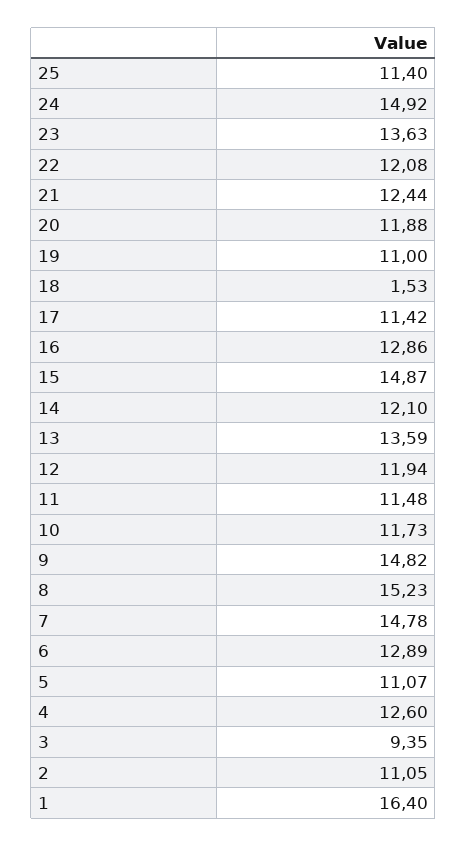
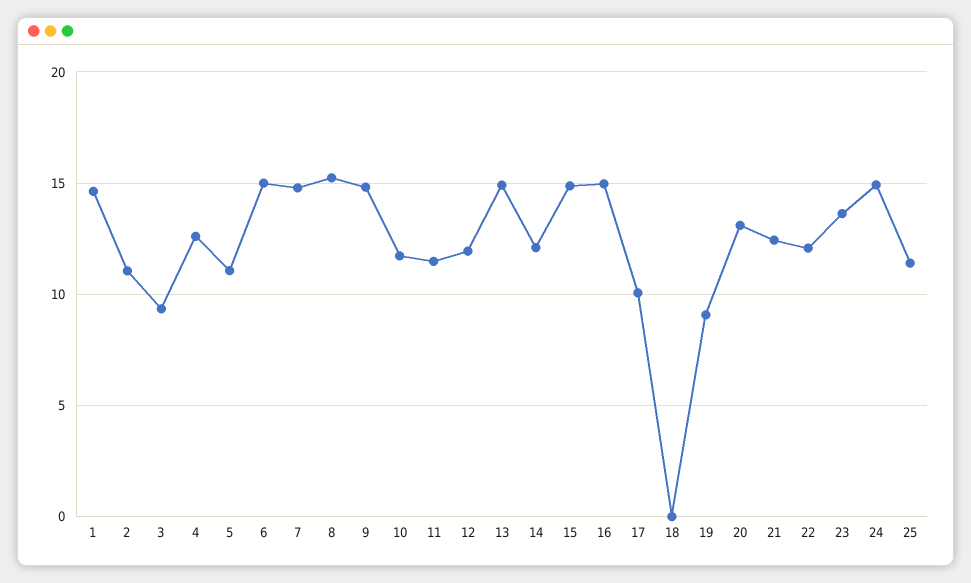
20: 11.88 -> 13
19: 11 -> 9
18: 1.53 -> 0
17: 11.42 -> 10
16: 12.86 -> 15
13: 13.59 -> 15
6: 12.89 -> 15
1: 16.4 -> 14.5

